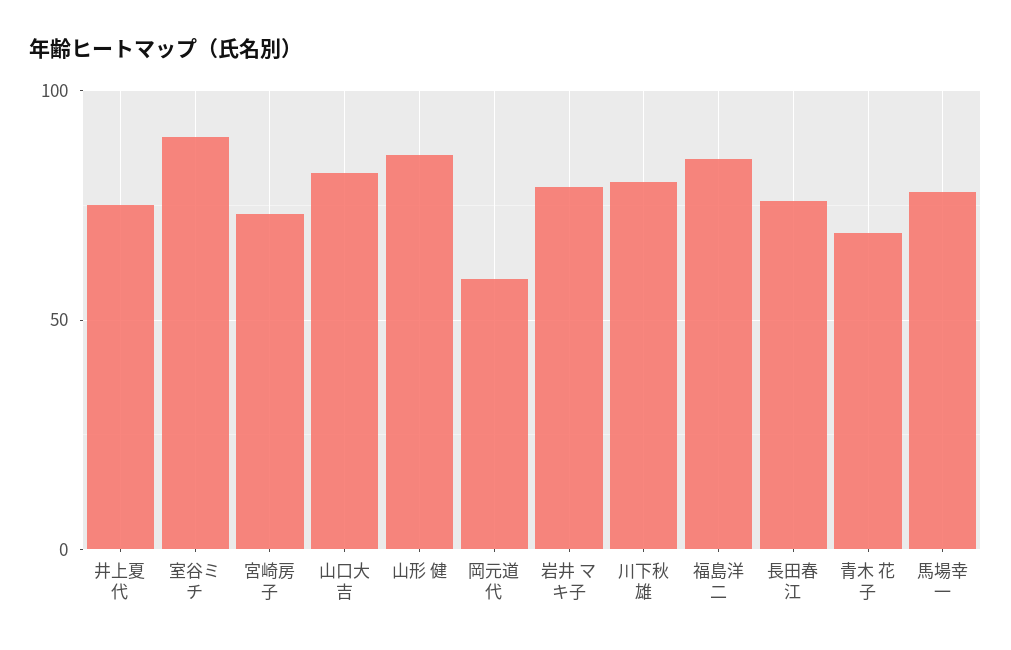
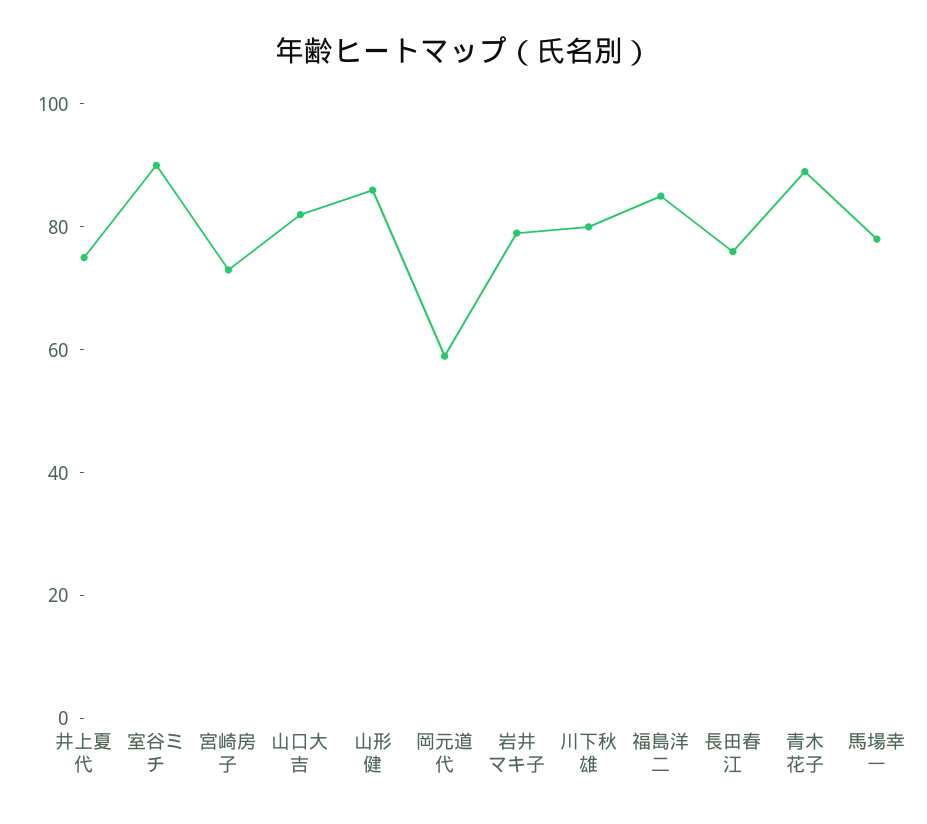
青木 花子: 70 -> 90

